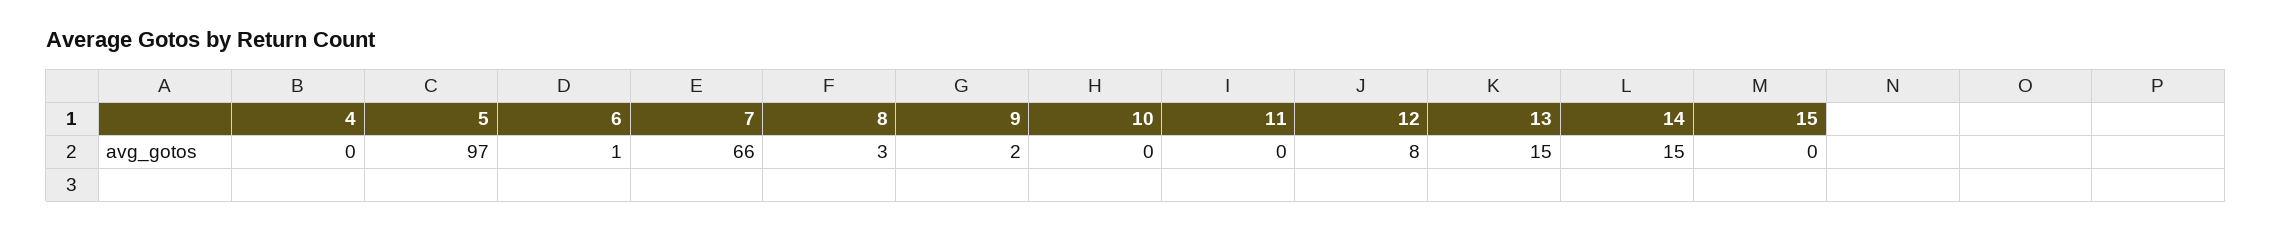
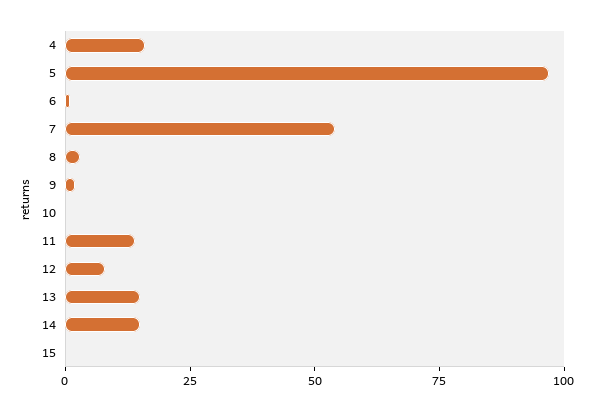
4: 0 -> 15
7: 66 -> 55
11: 0 -> 15

